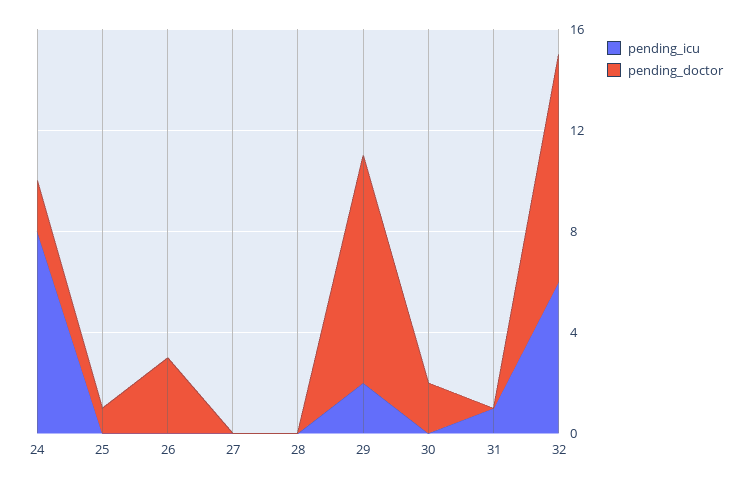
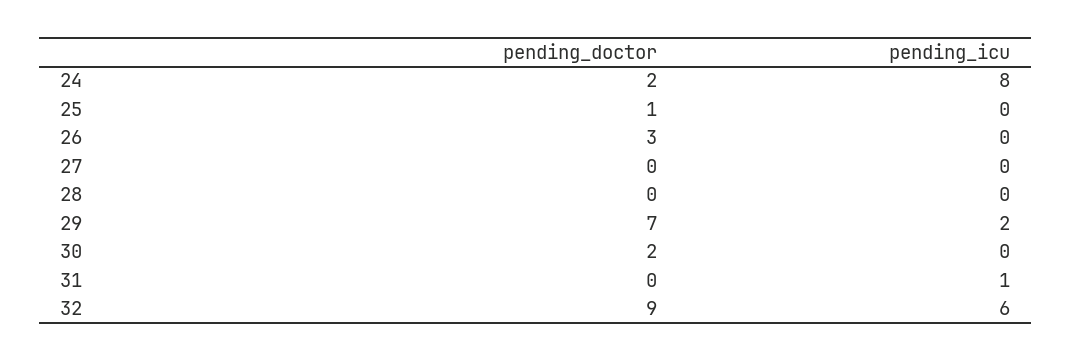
pending_doctor, 29: 9 -> 7

